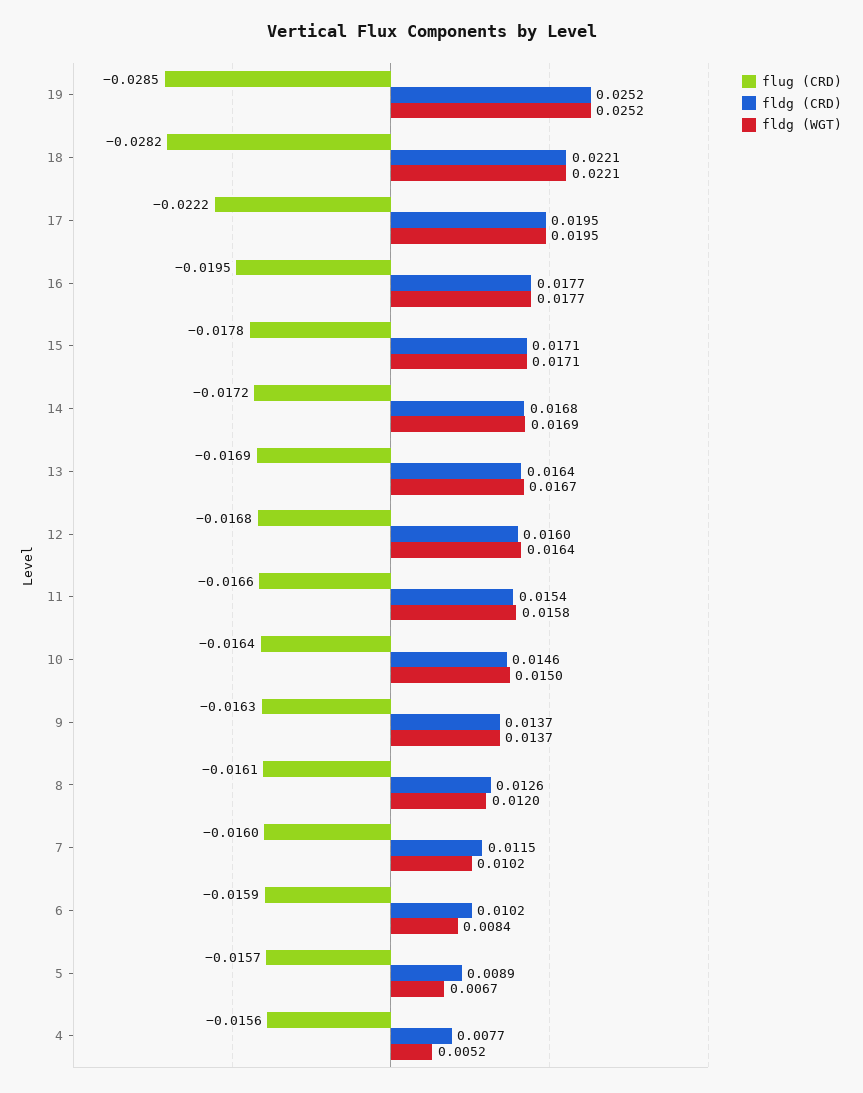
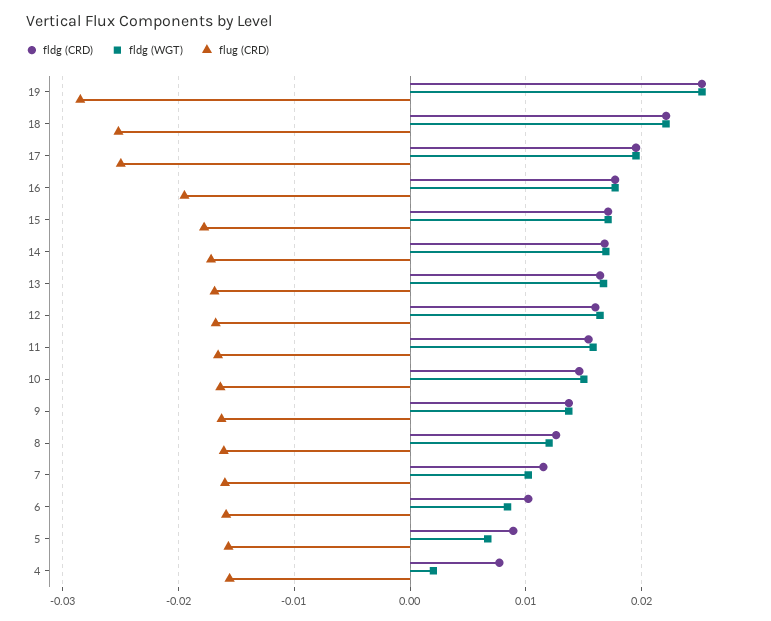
flug (CRD), 18: -0.0282 -> -0.025
flug (CRD), 17: -0.0222 -> -0.025
fldg (WGT), 4: 0.0052 -> 0.002

